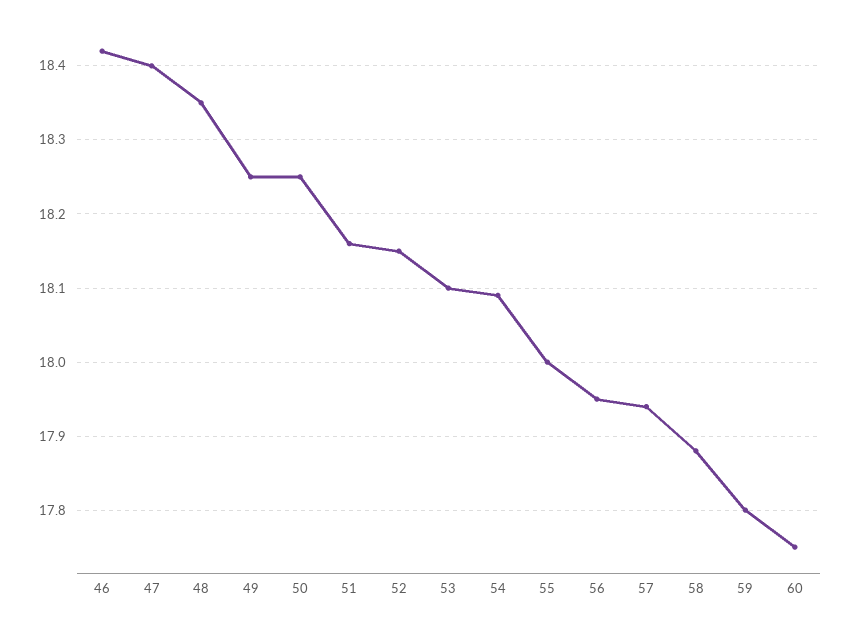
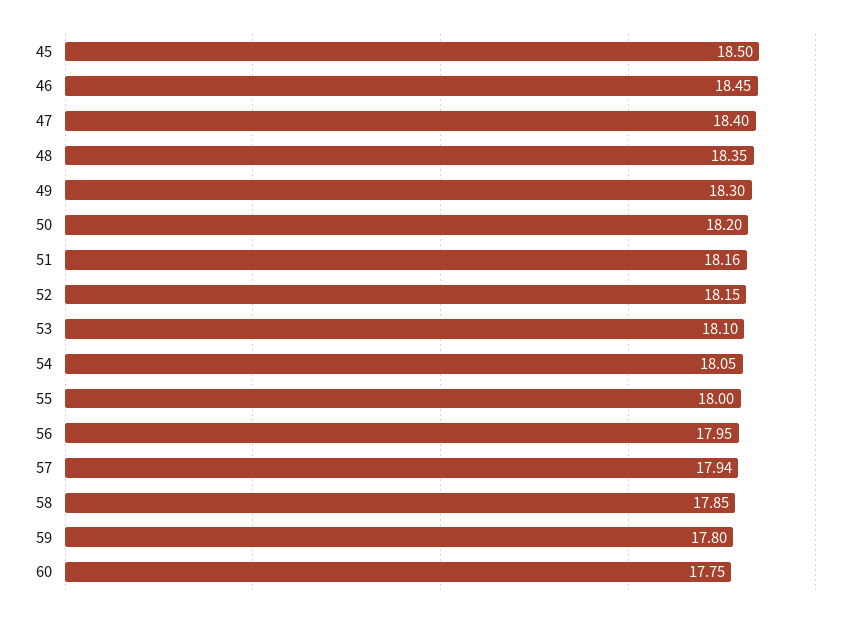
46: 18.42 -> 18.45
49: 18.25 -> 18.3
50: 18.25 -> 18.2
54: 18.09 -> 18.05
58: 17.88 -> 17.85
45: none -> 18.5

